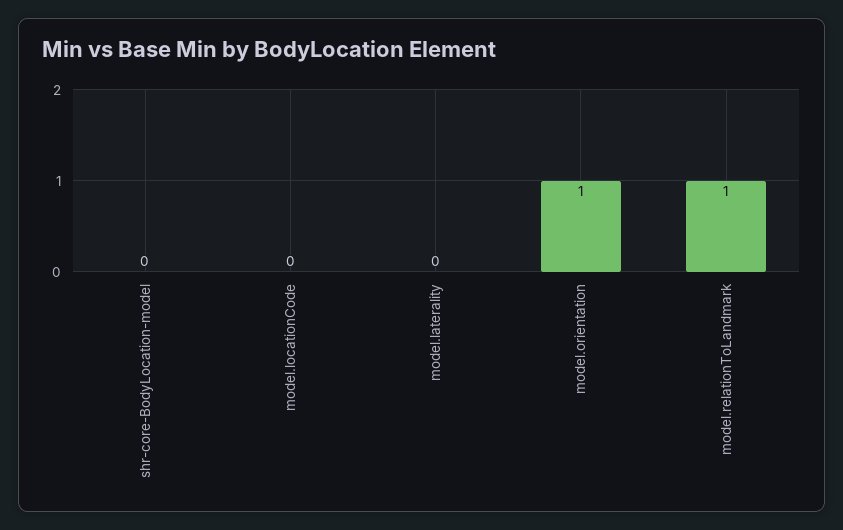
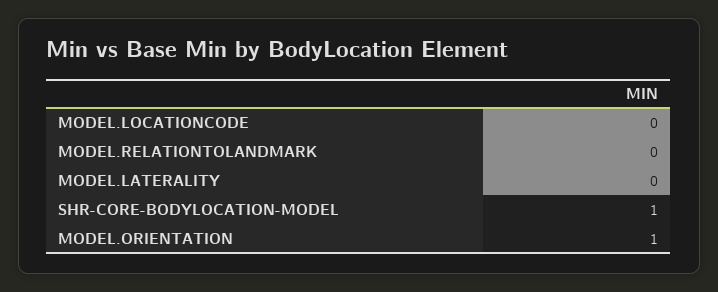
shr-core-BodyLocation-model: 0 -> 1
model.relationToLandmark: 1 -> 0

